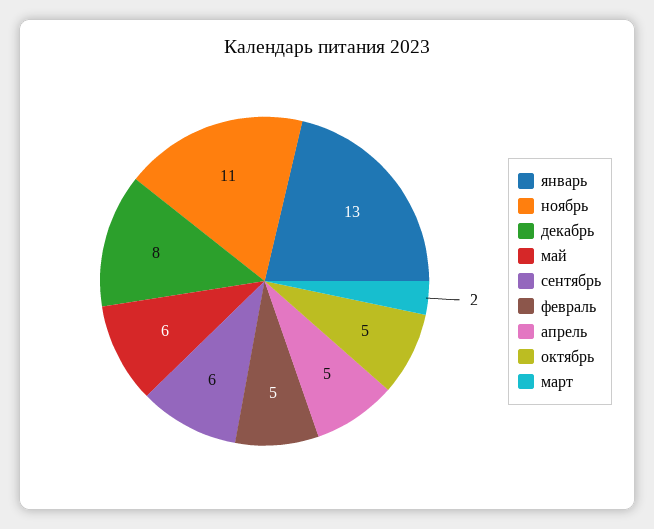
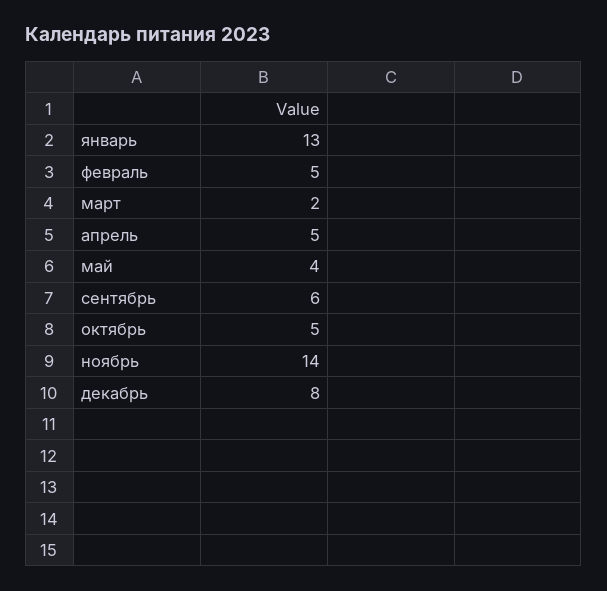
ноябрь: 11 -> 14
май: 6 -> 4

